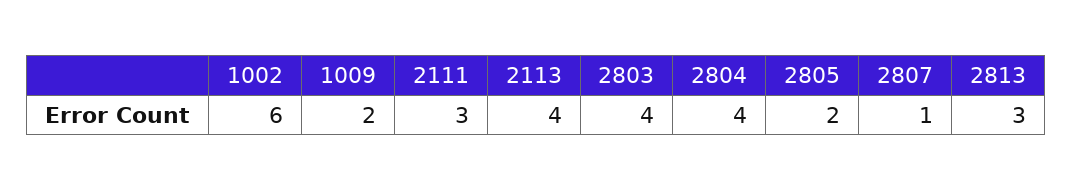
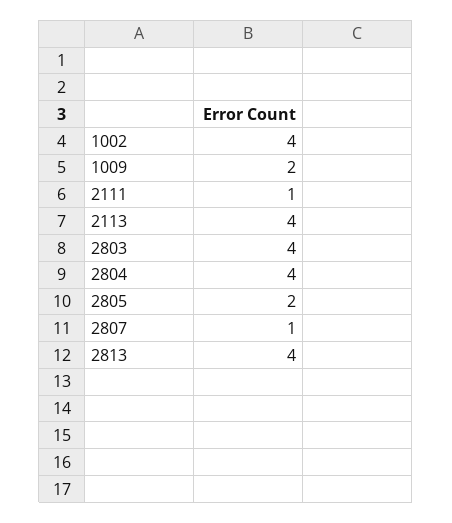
1002: 6 -> 4
2111: 3 -> 1
2813: 3 -> 4

